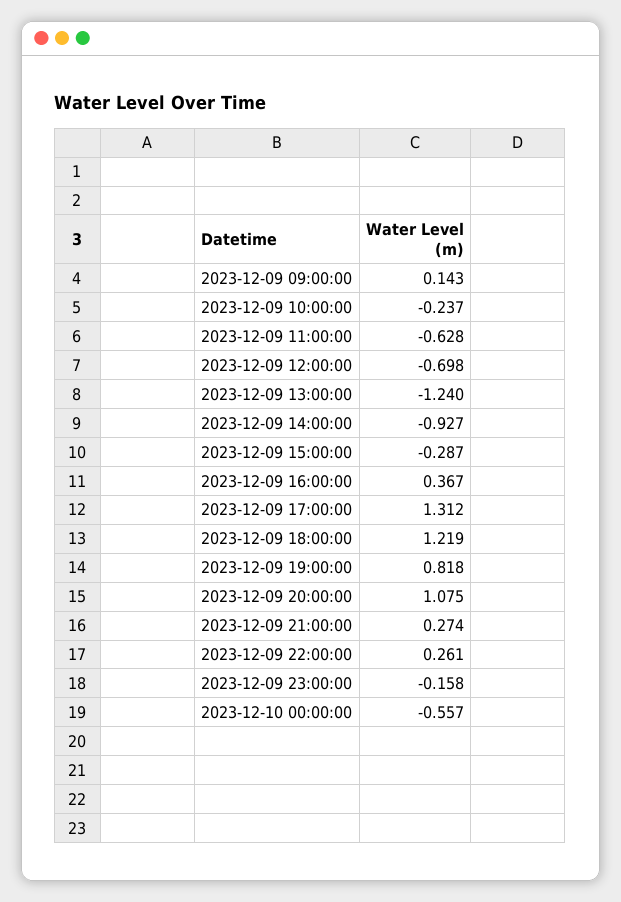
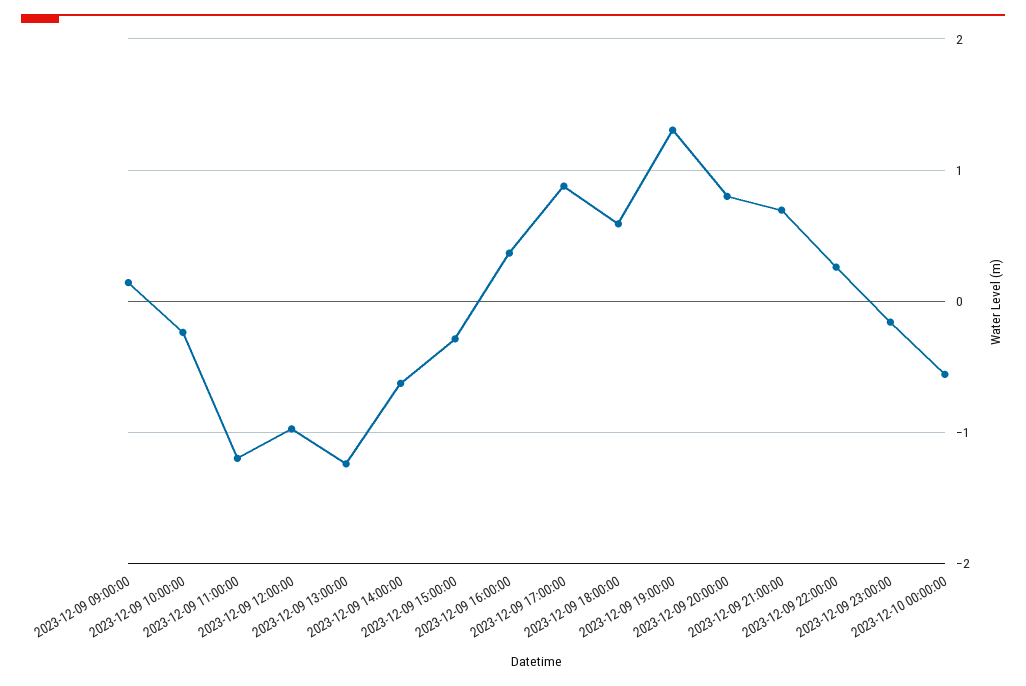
2023-12-09 11:00:00: -0.628 -> -1.2
2023-12-09 12:00:00: -0.698 -> -1
2023-12-09 14:00:00: -0.927 -> -0.6
2023-12-09 17:00:00: 1.312 -> 0.9
2023-12-09 18:00:00: 1.219 -> 0.6
2023-12-09 19:00:00: 0.818 -> 1.3
2023-12-09 20:00:00: 1.075 -> 0.8
2023-12-09 21:00:00: 0.274 -> 0.7

